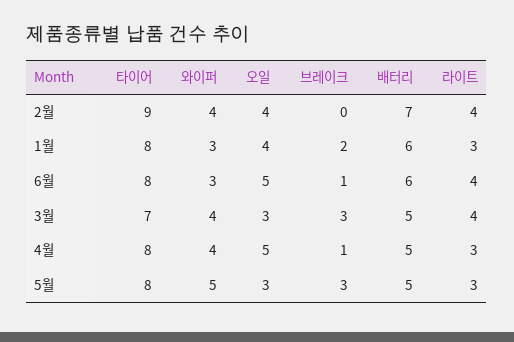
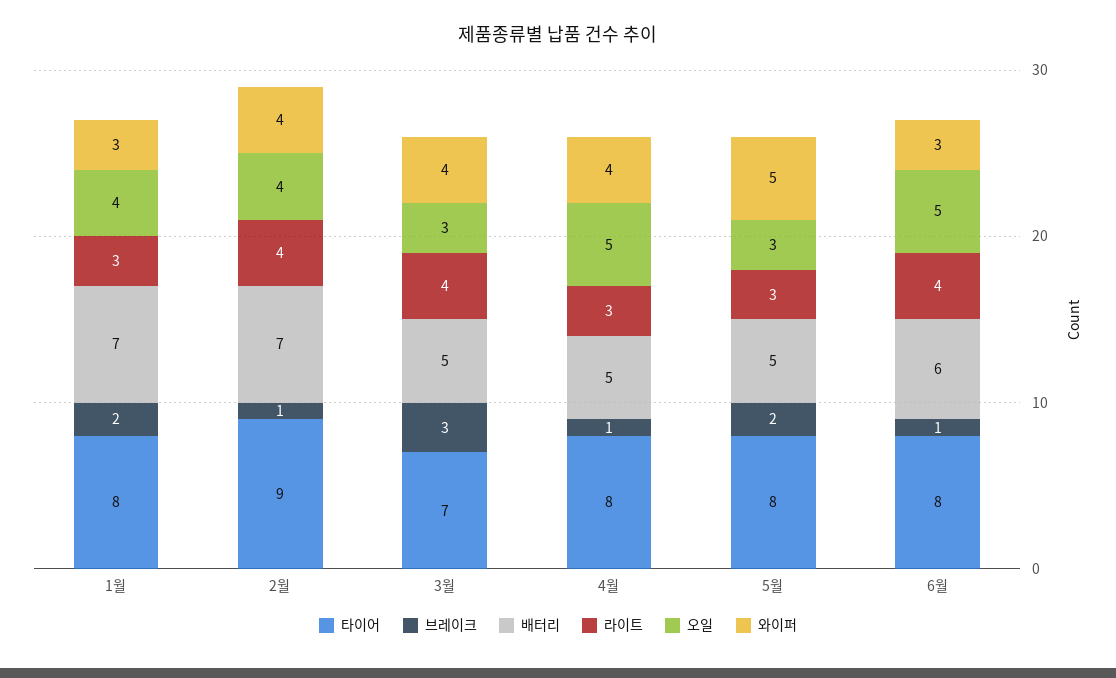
브레이크, 2월: 0 -> 1
배터리, 1월: 6 -> 7
브레이크, 5월: 3 -> 2

